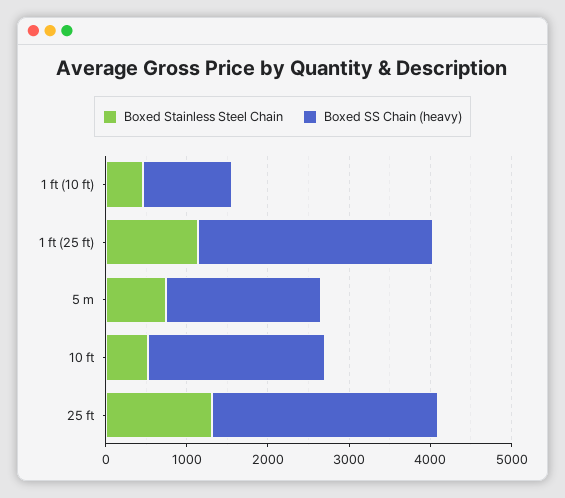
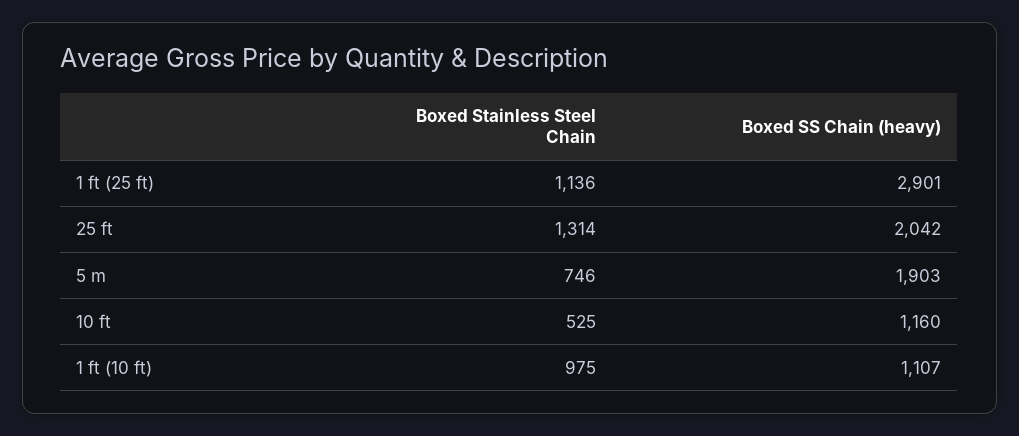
Boxed Stainless Steel Chain, 1 ft (10 ft): 400 -> 975
Boxed SS Chain (heavy), 10 ft: 2200 -> 1160
Boxed SS Chain (heavy), 25 ft: 2800 -> 2042

